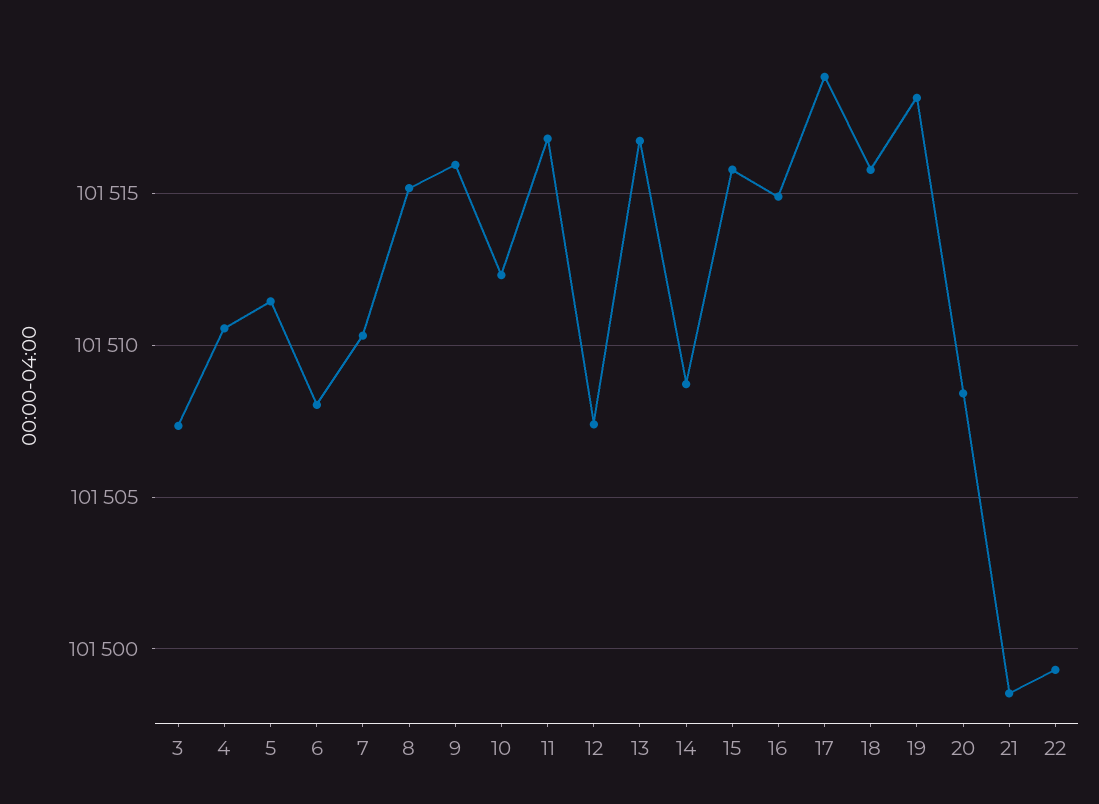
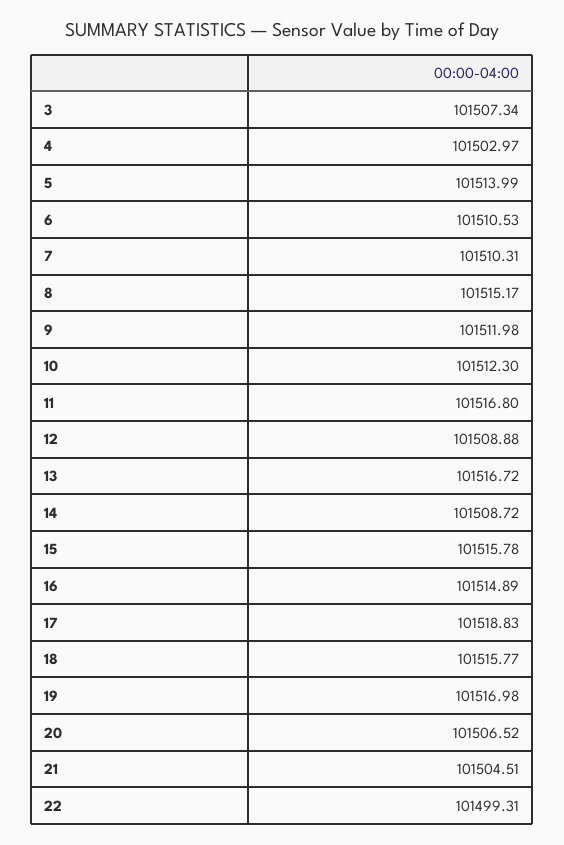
4: 101510.5 -> 101502.97
5: 101511.5 -> 101513.99
6: 101508 -> 101510.53
9: 101516 -> 101511.98
12: 101507.5 -> 101508.88
19: 101518 -> 101516.98
20: 101508.5 -> 101506.52
21: 101498.5 -> 101504.51

